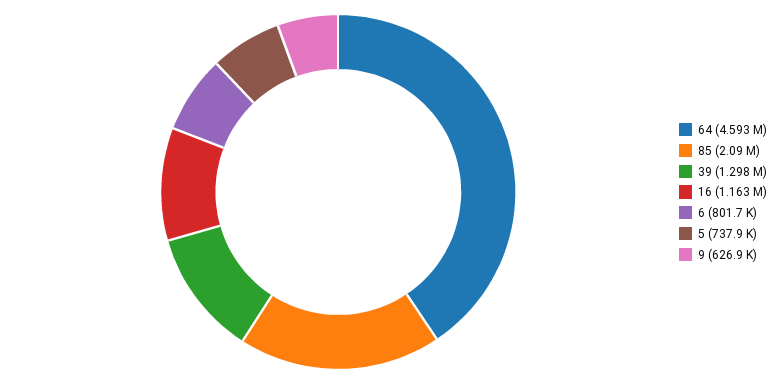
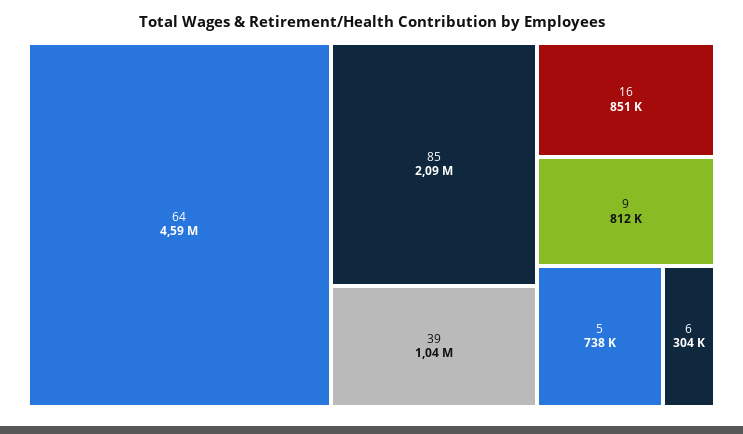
39: 1298000 -> 1040000
16: 1163000 -> 851000
6: 801700 -> 304000
9: 626900 -> 812000

